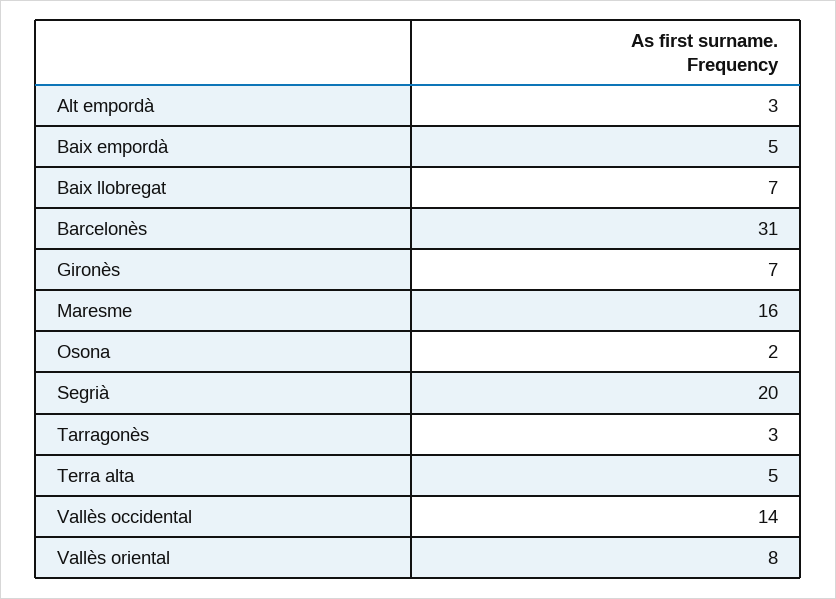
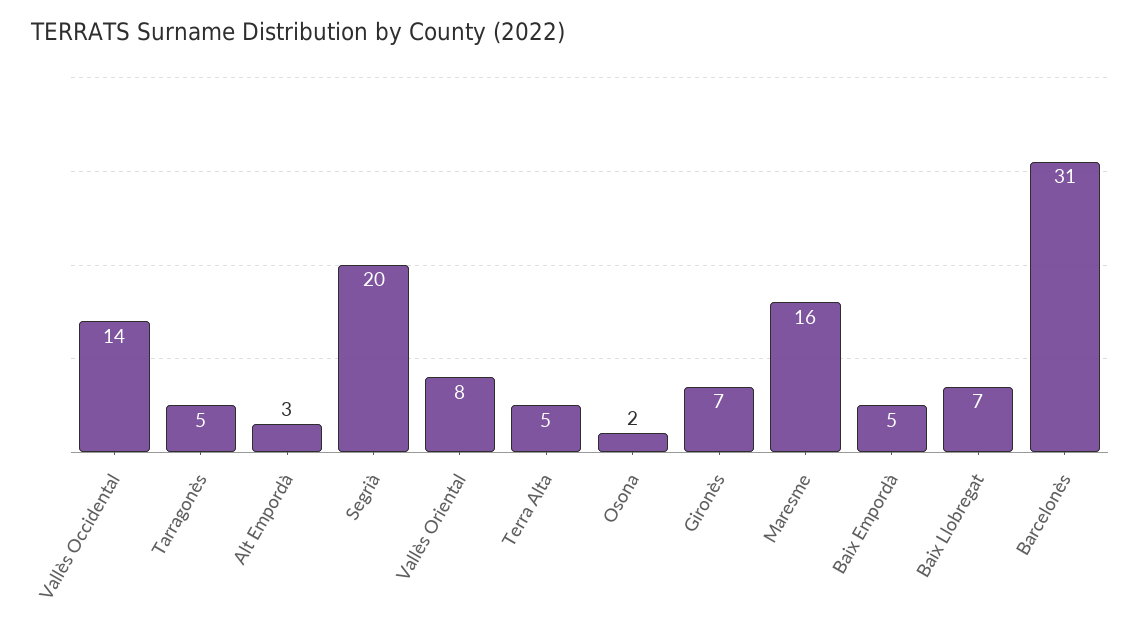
Tarragonès: 3 -> 5

